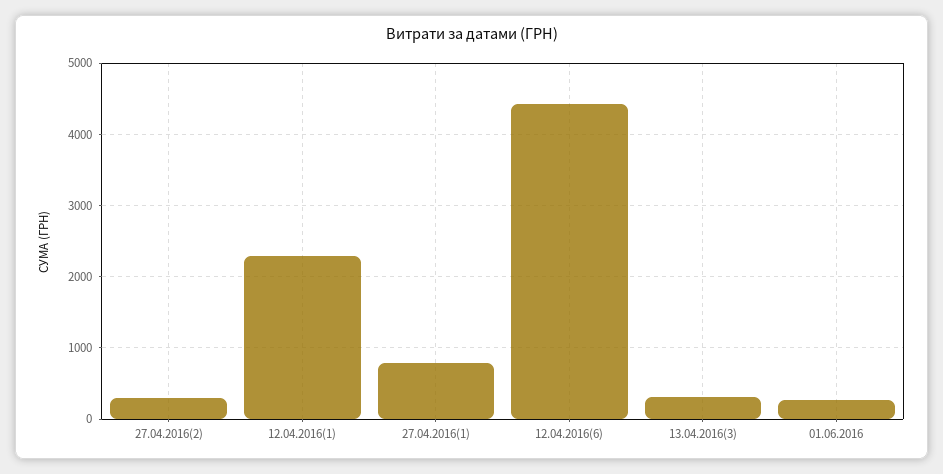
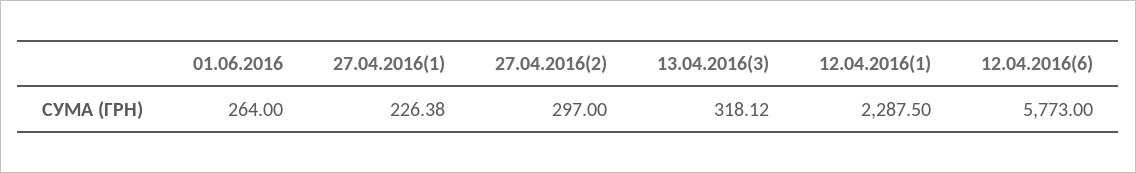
27.04.2016(1): 800 -> 226.38
12.04.2016(6): 4400 -> 5773

